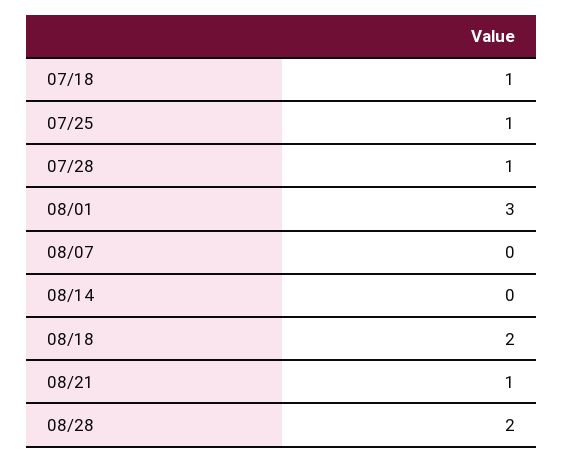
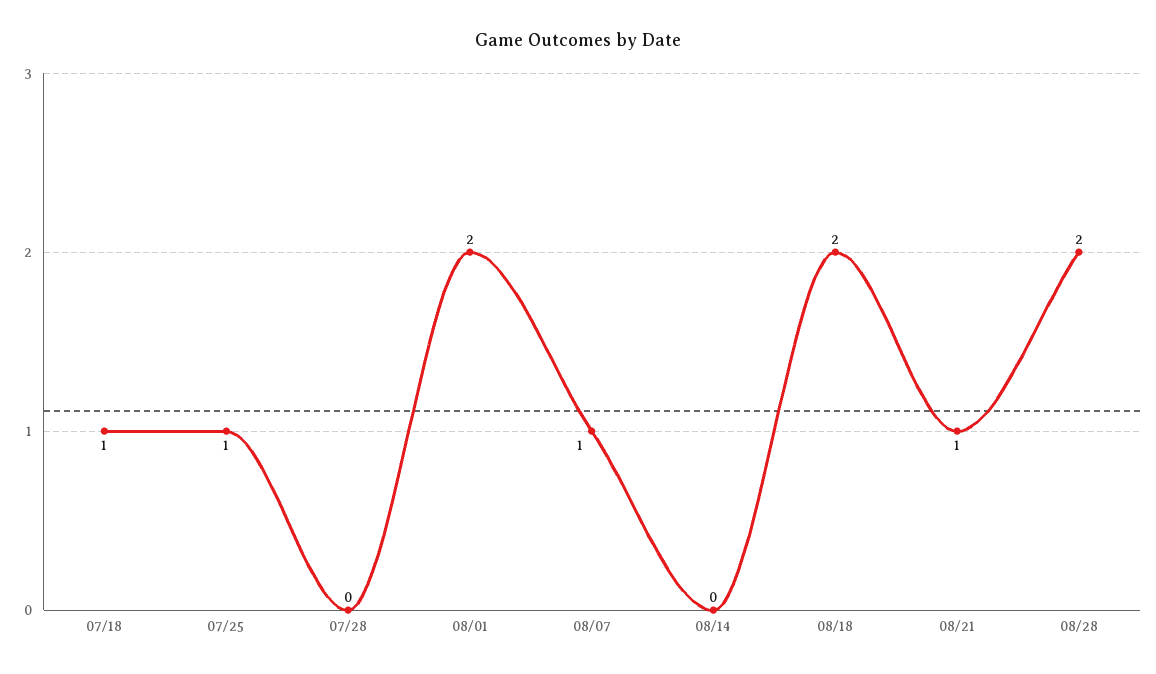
07/28: 1 -> 0
08/01: 3 -> 2
08/07: 0 -> 1

